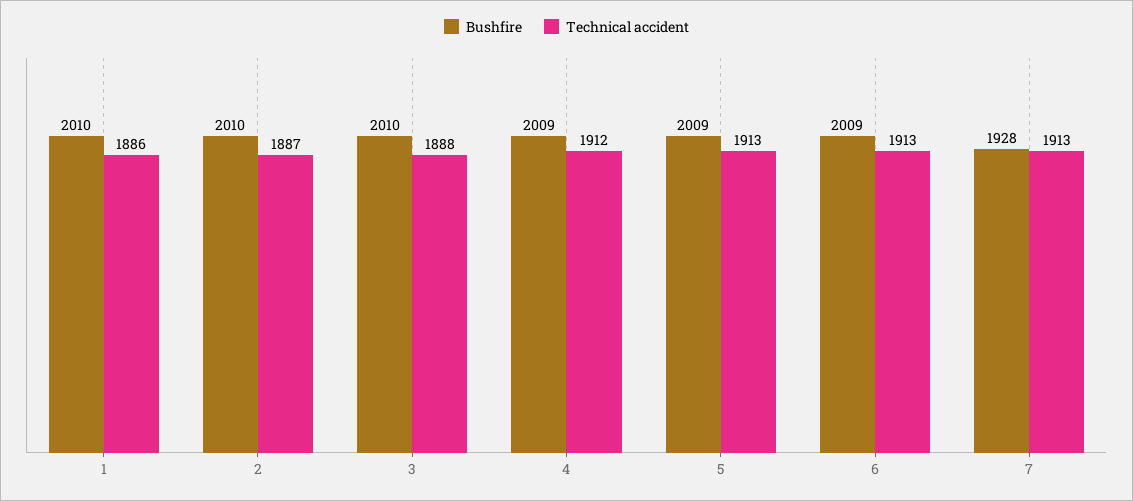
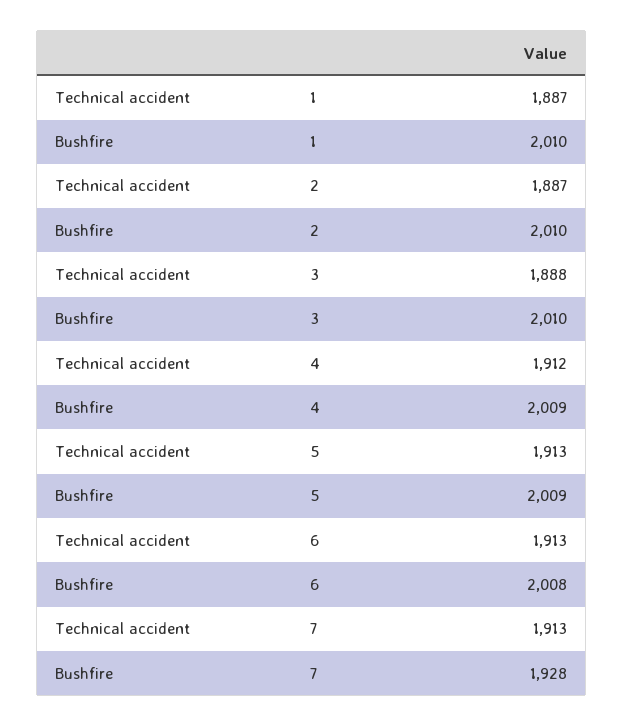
Technical accident, 1: 1886 -> 1887
Bushfire, 6: 2009 -> 2008

